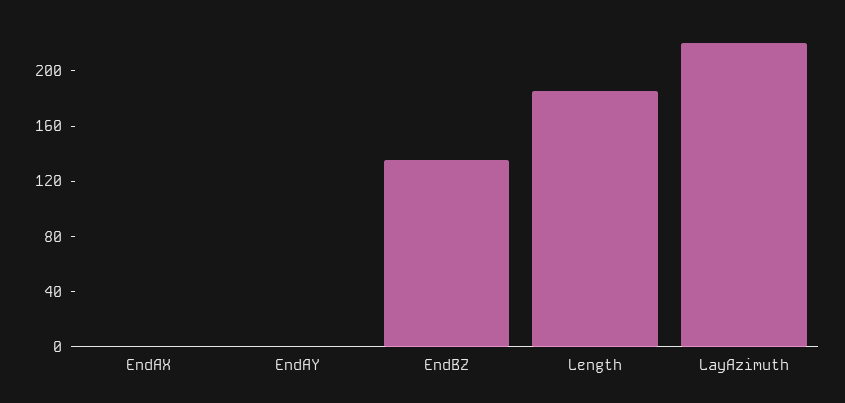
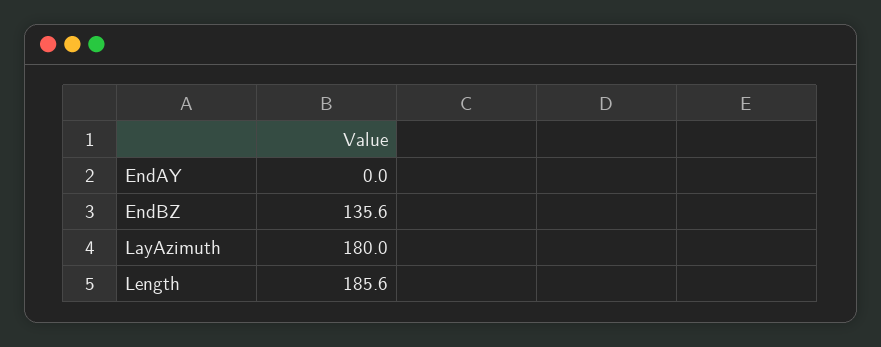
EndAX: 0 -> none
LayAzimuth: 220 -> 180

